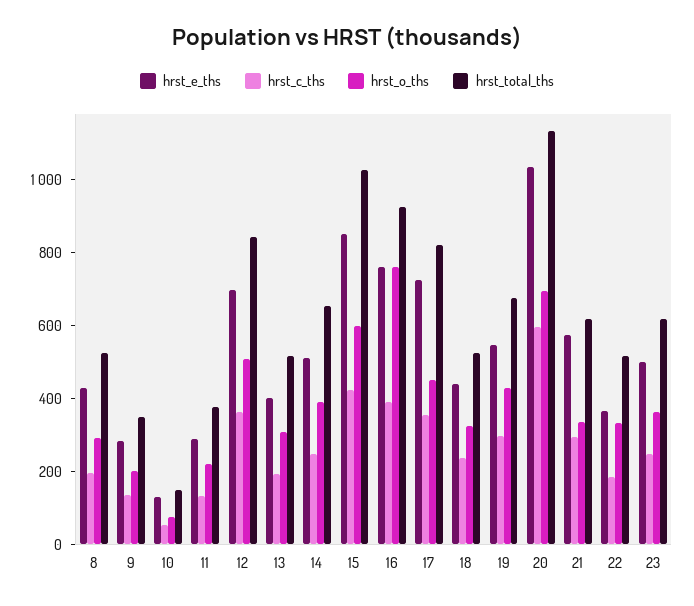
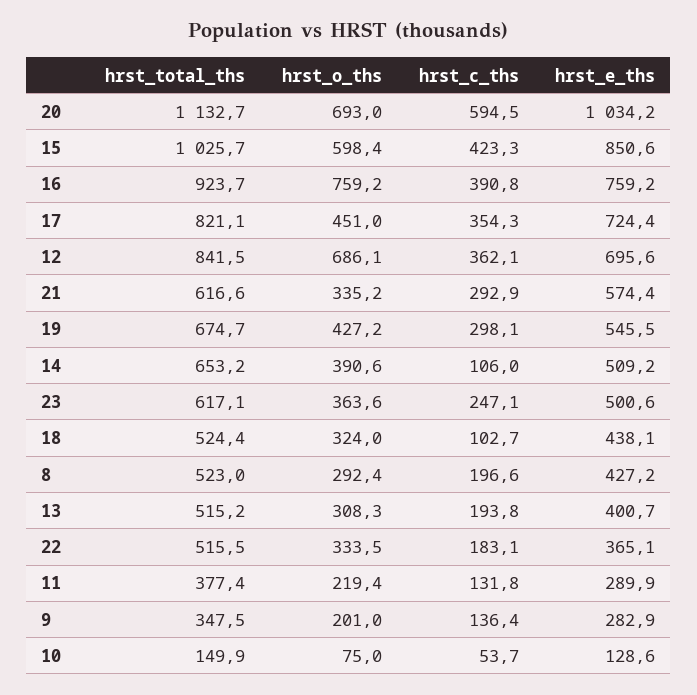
hrst_o_ths, 12: 500 -> 686.1
hrst_c_ths, 14: 250 -> 106
hrst_c_ths, 18: 250 -> 102.7

